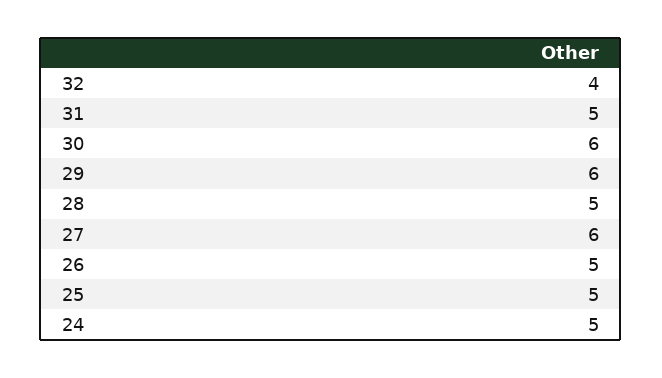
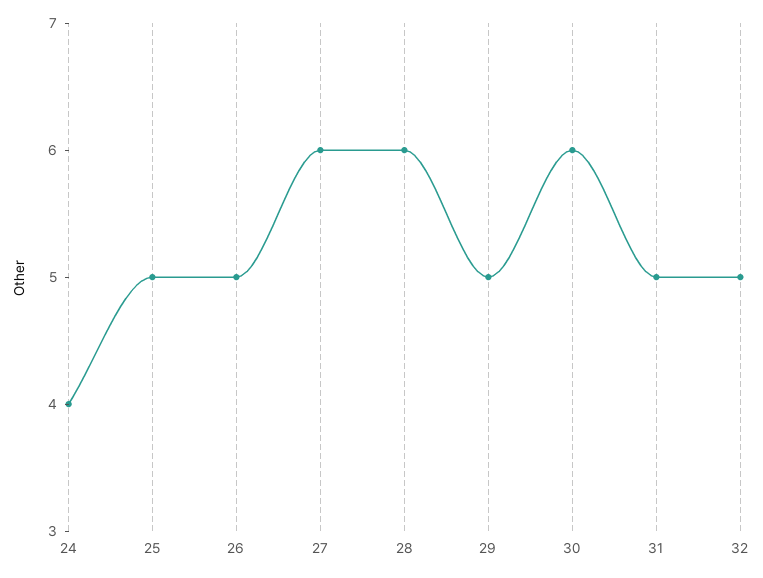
32: 4 -> 5
29: 6 -> 5
28: 5 -> 6
24: 5 -> 4

